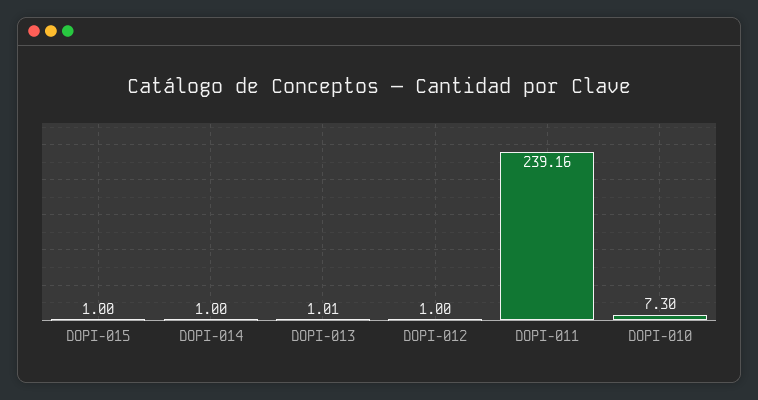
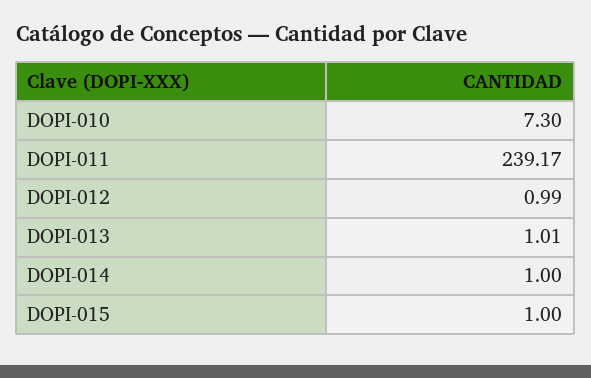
DOPI-012: 1 -> 0.99
DOPI-011: 239.16 -> 239.17

